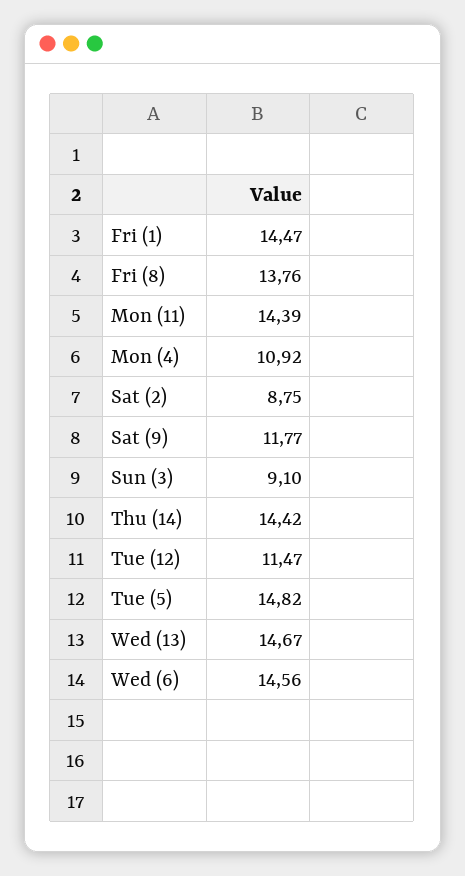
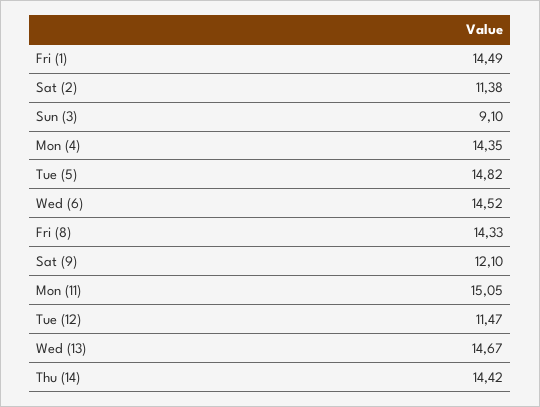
Fri (1): 14.47 -> 14.49
Fri (8): 13.76 -> 14.33
Mon (11): 14.39 -> 15.05
Mon (4): 10.92 -> 14.35
Sat (2): 8.75 -> 11.38
Sat (9): 11.77 -> 12.1
Wed (6): 14.56 -> 14.52

